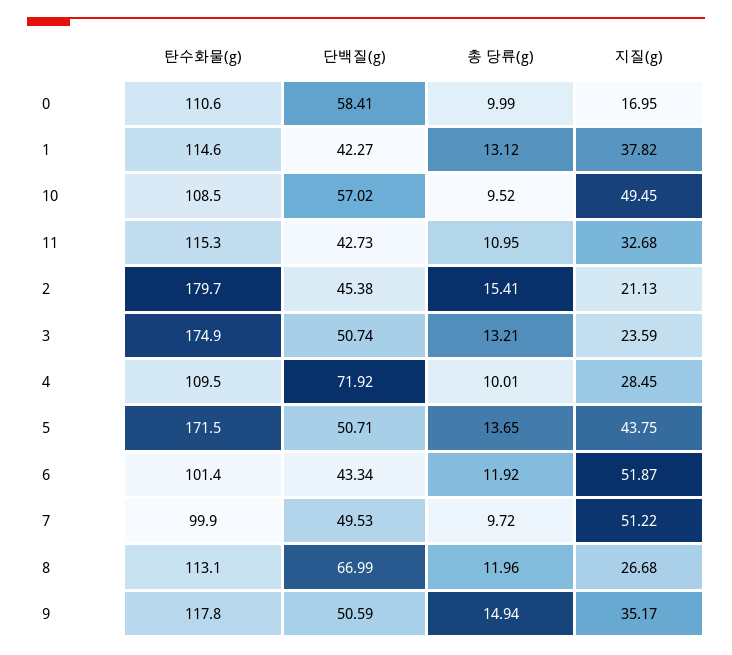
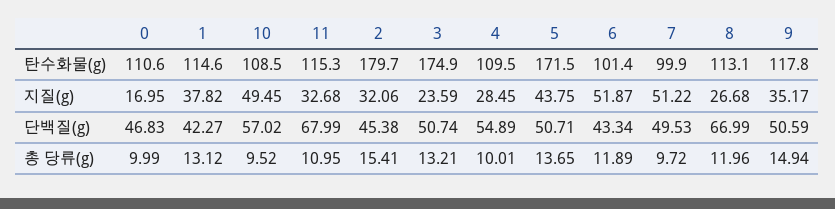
단백질(g), 0: 58.41 -> 46.83
단백질(g), 11: 42.73 -> 67.99
지질(g), 2: 21.13 -> 32.06
단백질(g), 4: 71.92 -> 54.89
총 당류(g), 6: 11.92 -> 11.89

